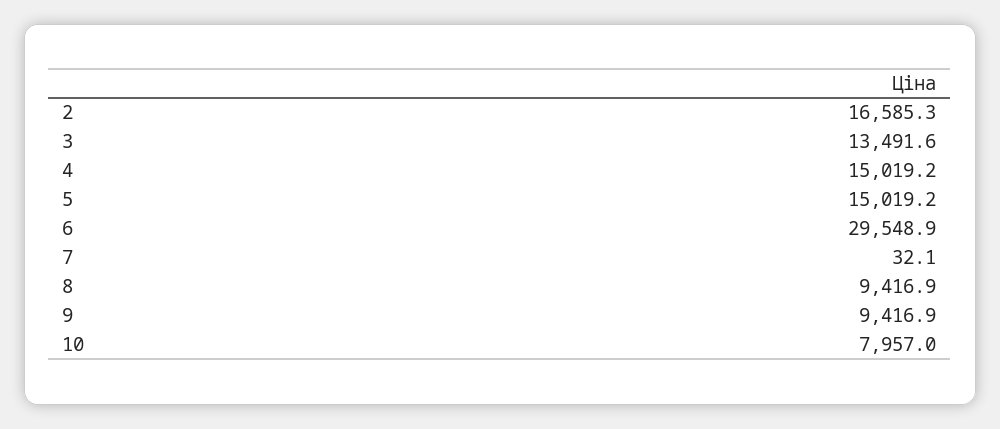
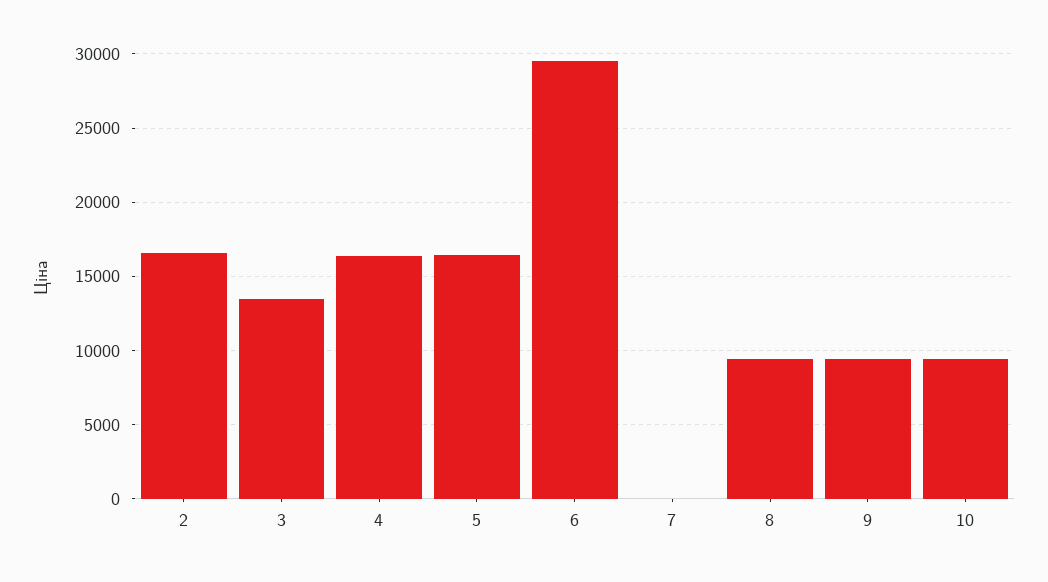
4: 15019.2 -> 16500
5: 15019.2 -> 16500
10: 7957 -> 9500

